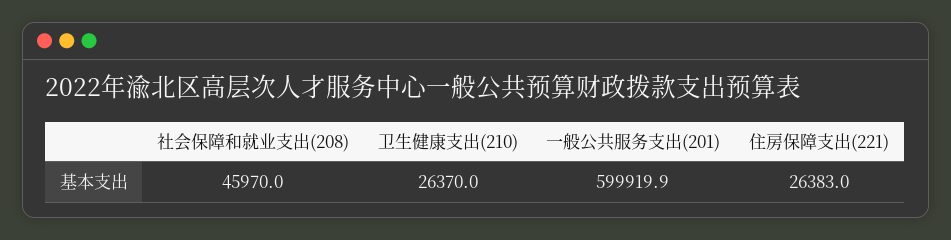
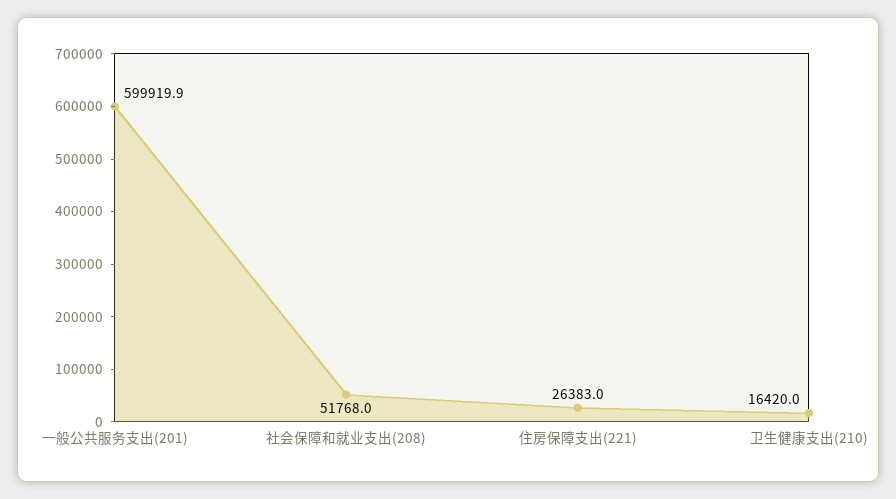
社会保障和就业支出(208): 45970 -> 51768
卫生健康支出(210): 26370 -> 16420

